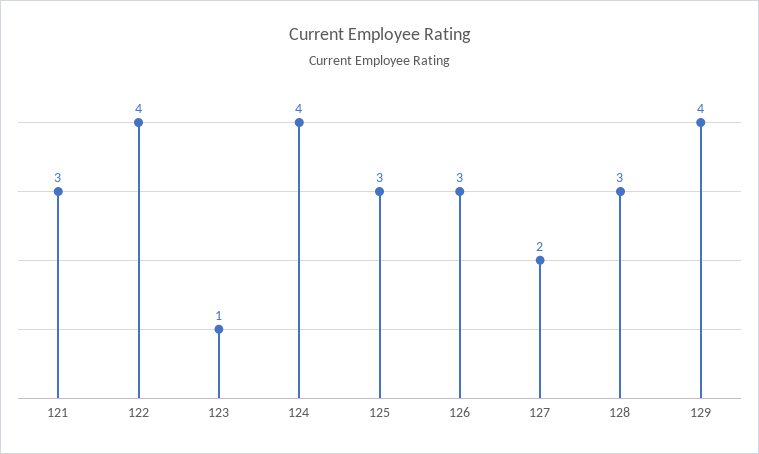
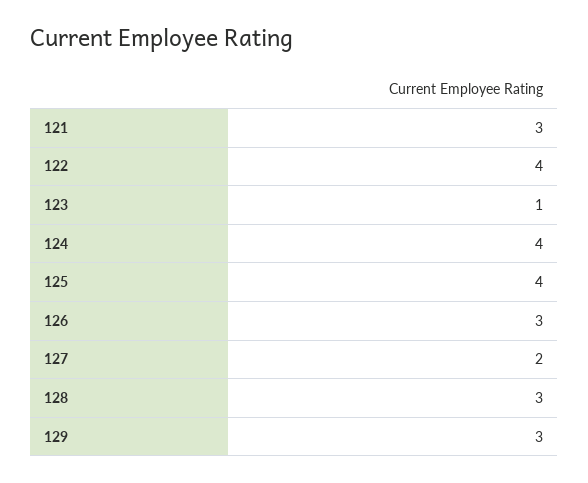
125: 3 -> 4
129: 4 -> 3

